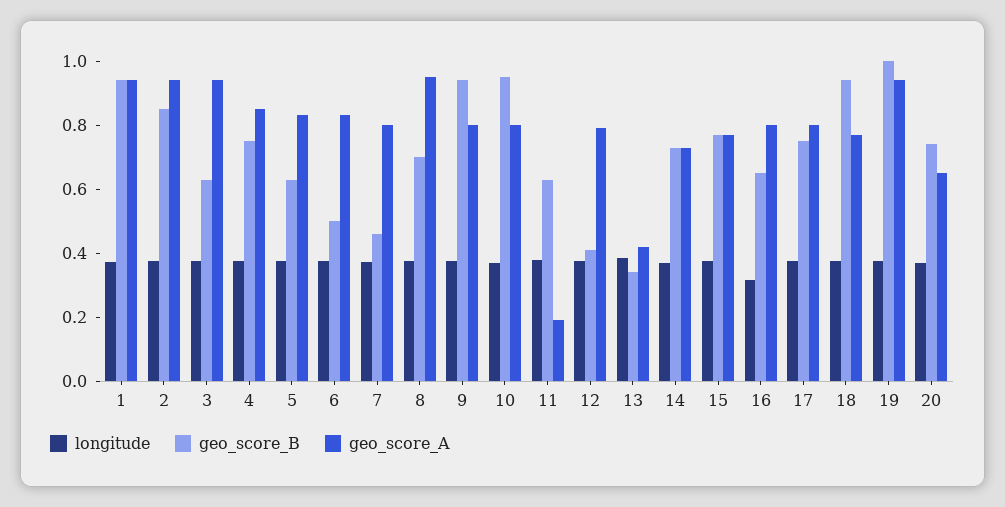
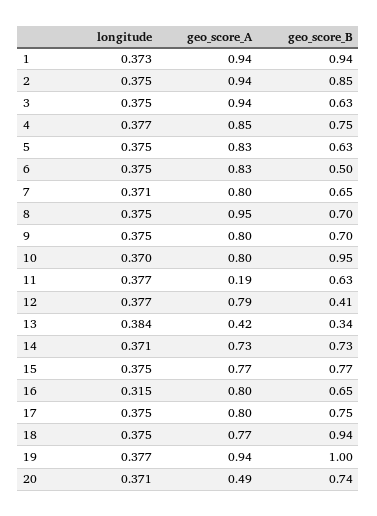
geo_score_B, 7: 0.45 -> 0.65
geo_score_B, 9: 0.95 -> 0.7
geo_score_A, 20: 0.65 -> 0.49

